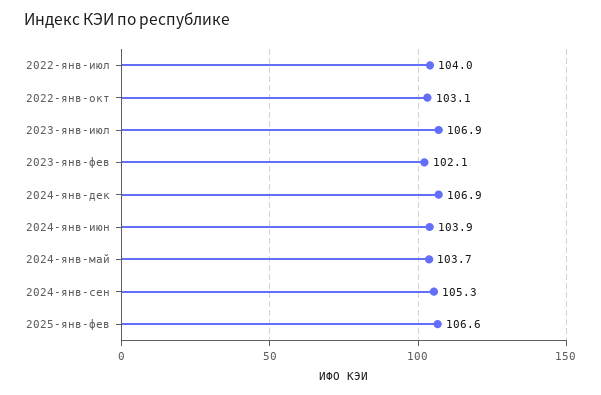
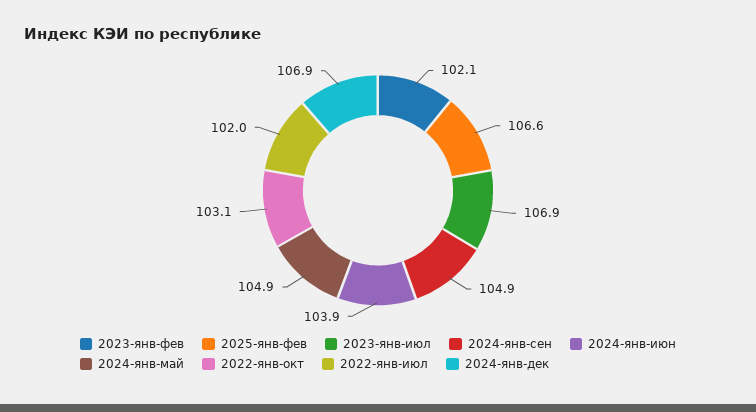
2022-янв-июл: 104 -> 102
2024-янв-май: 103.7 -> 104.9
2024-янв-сен: 105.3 -> 104.9

